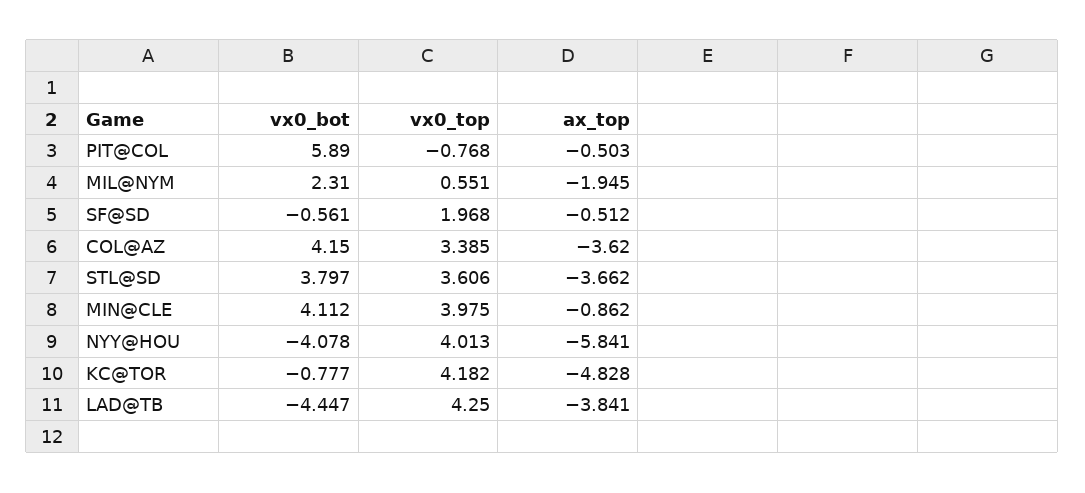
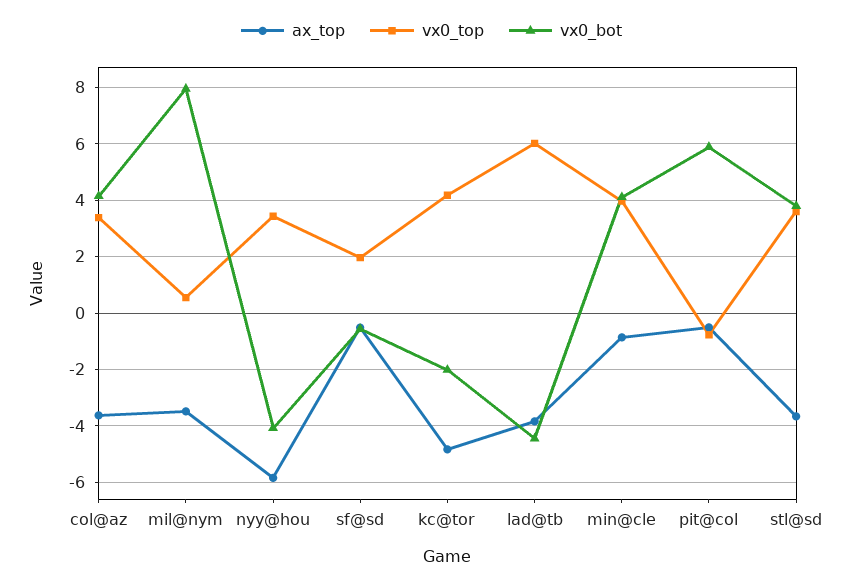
vx0_bot, MIL@NYM: 2.31 -> 8
ax_top, MIL@NYM: -1.945 -> -3.5
vx0_top, NYY@HOU: 4.013 -> 3.5
vx0_bot, KC@TOR: -0.777 -> -2
vx0_top, LAD@TB: 4.25 -> 6

